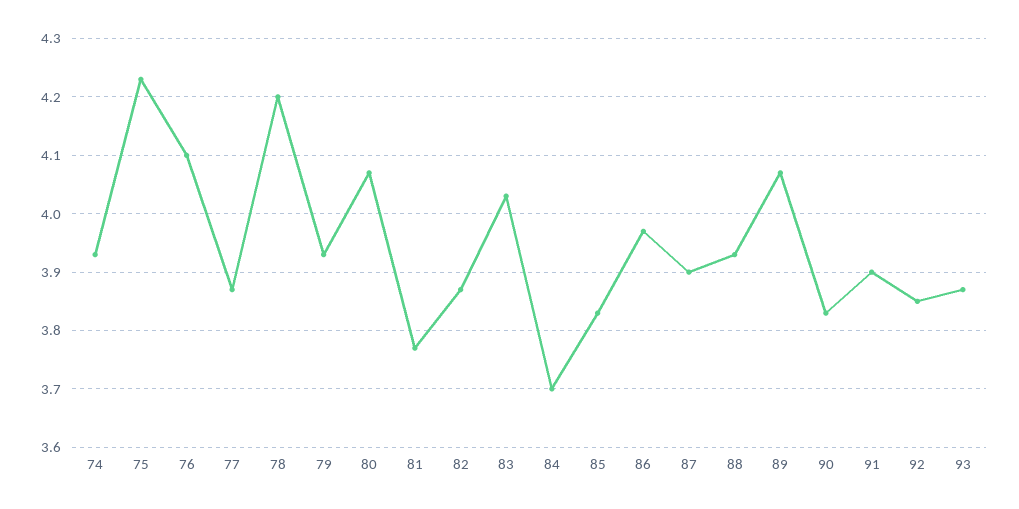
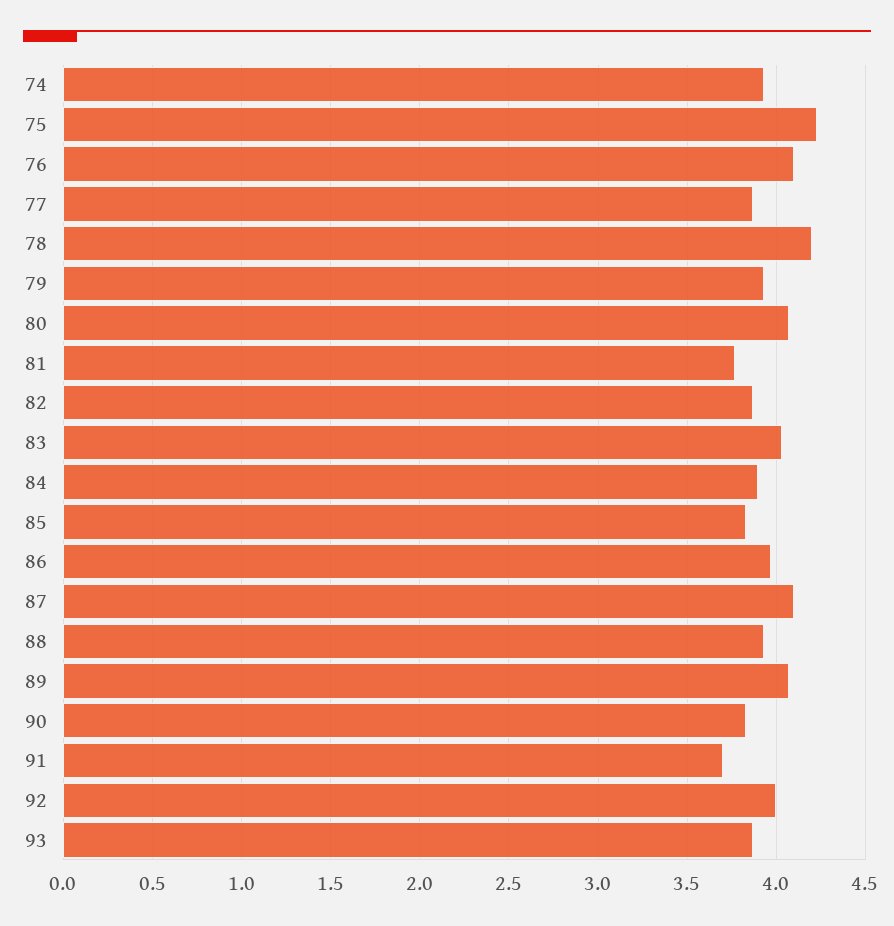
84: 3.7 -> 3.9
87: 3.9 -> 4.1
91: 3.9 -> 3.7
92: 3.85 -> 4

